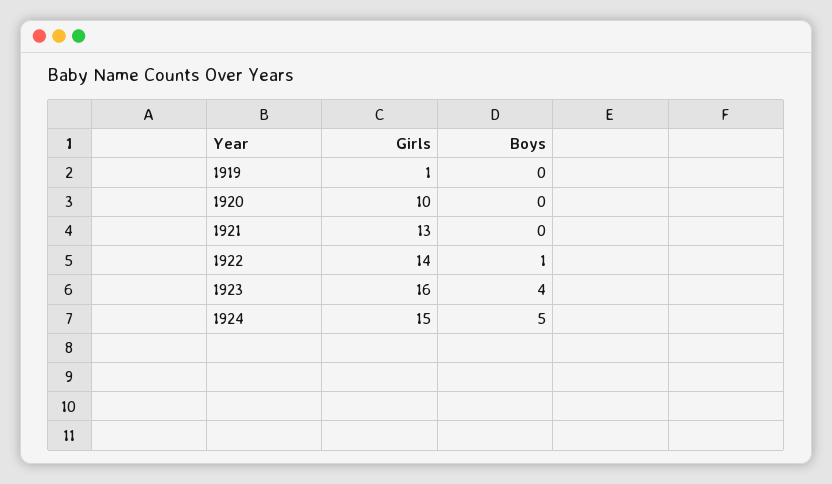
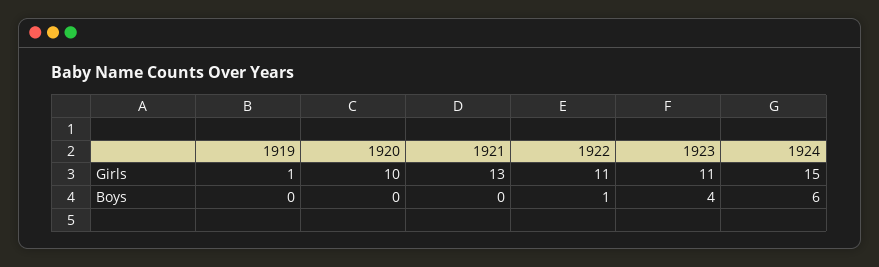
Girls, 1922: 14 -> 11
Girls, 1923: 16 -> 11
Boys, 1924: 5 -> 6

